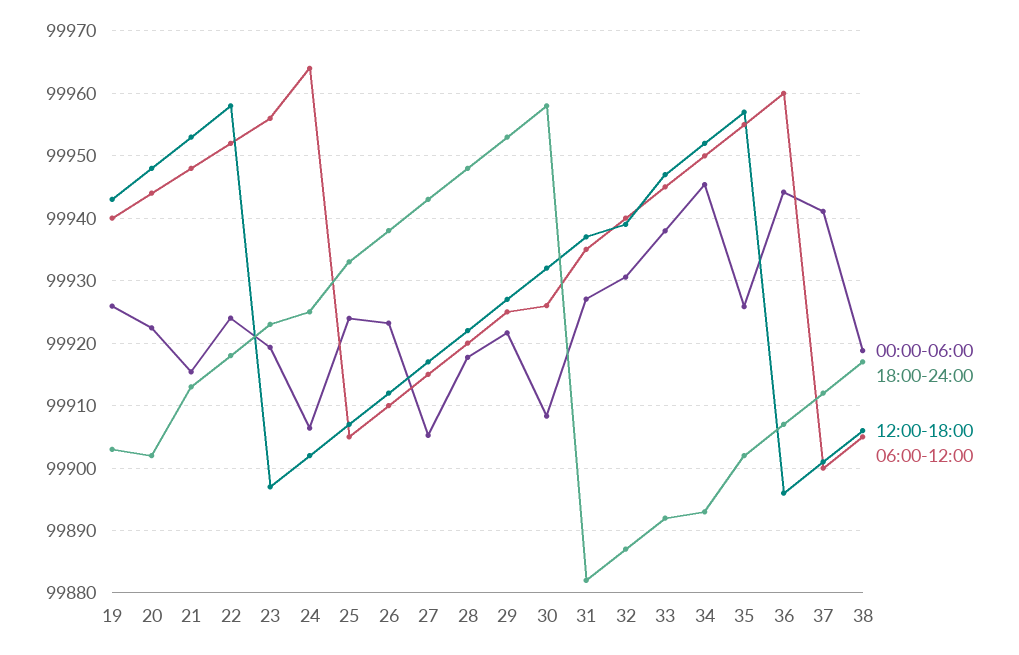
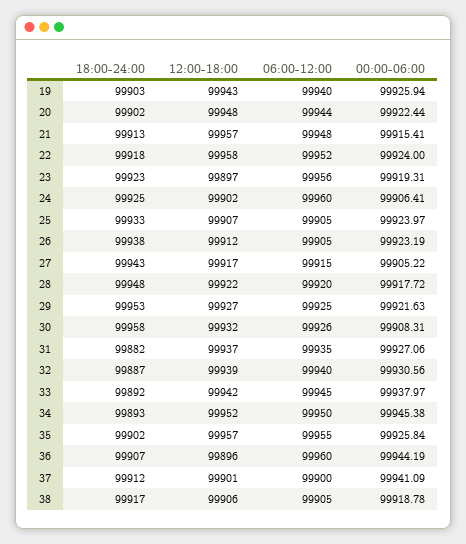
12:00-18:00, 21: 99953 -> 99957
06:00-12:00, 24: 99964 -> 99960
06:00-12:00, 26: 99910 -> 99905
12:00-18:00, 33: 99947 -> 99942

